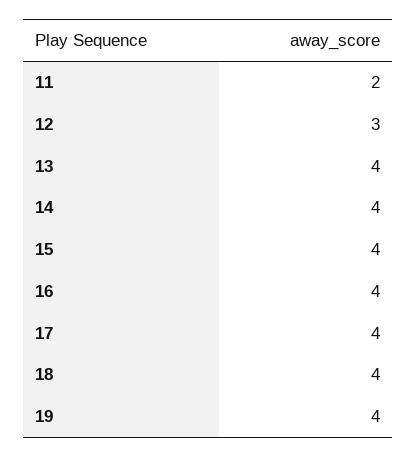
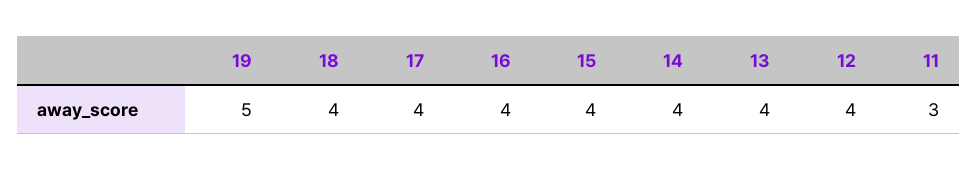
11: 2 -> 3
12: 3 -> 4
19: 4 -> 5

